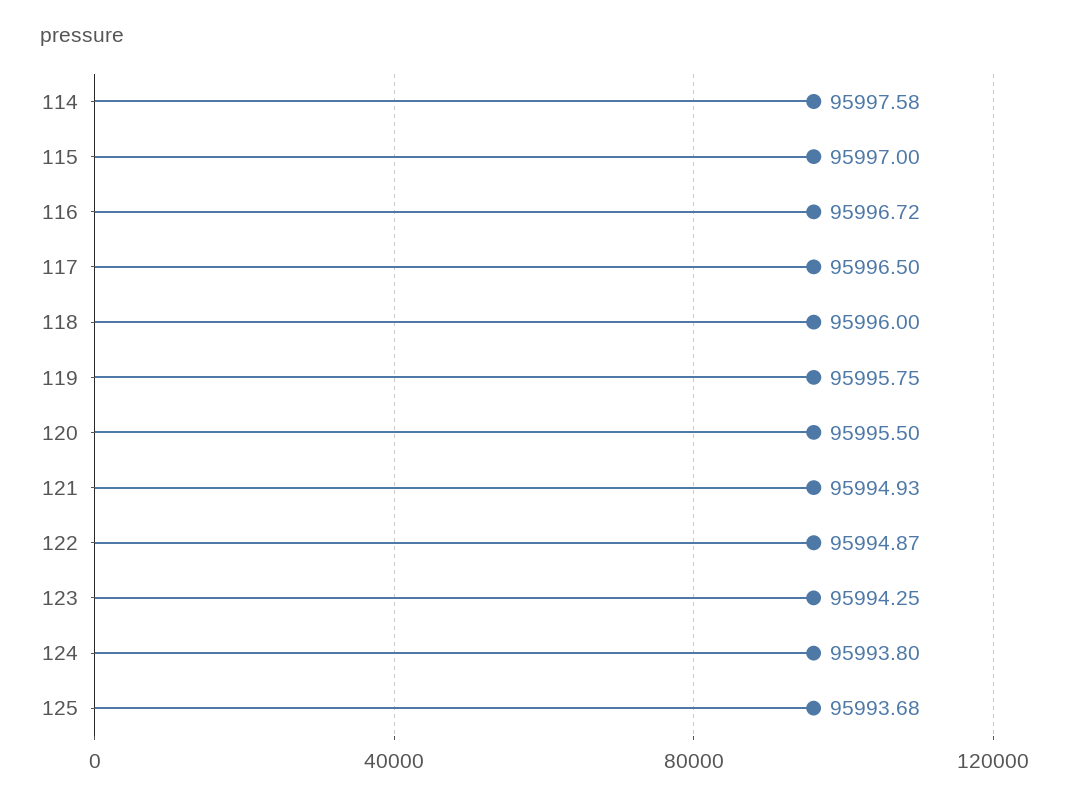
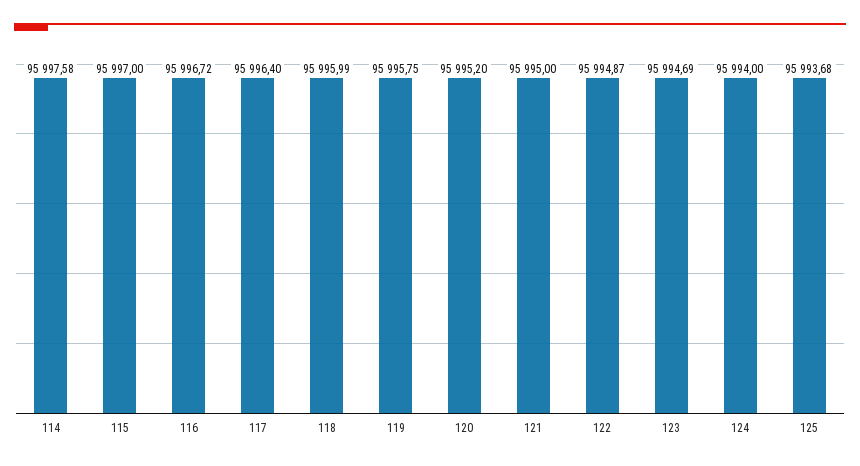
117: 95996.5 -> 95996.4
118: 95996 -> 95995.99
120: 95995.5 -> 95995.2
121: 95994.93 -> 95995
123: 95994.25 -> 95994.69
124: 95993.8 -> 95994

